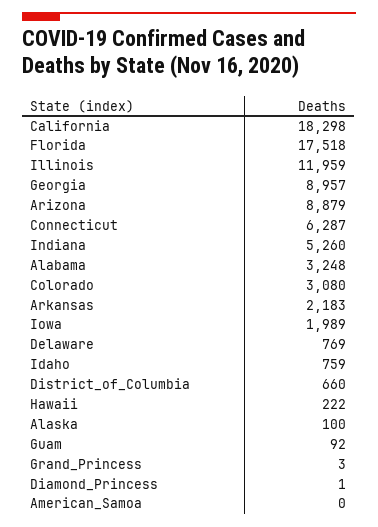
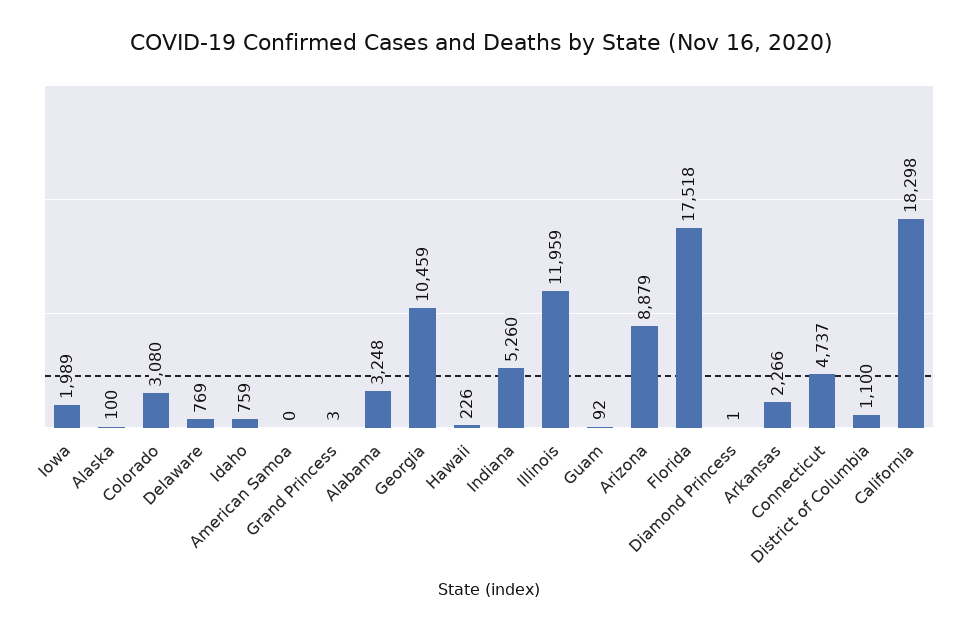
Georgia: 8957 -> 10459
Connecticut: 6287 -> 4737
Arkansas: 2183 -> 2266
District_of_Columbia: 660 -> 1100
Hawaii: 222 -> 226

